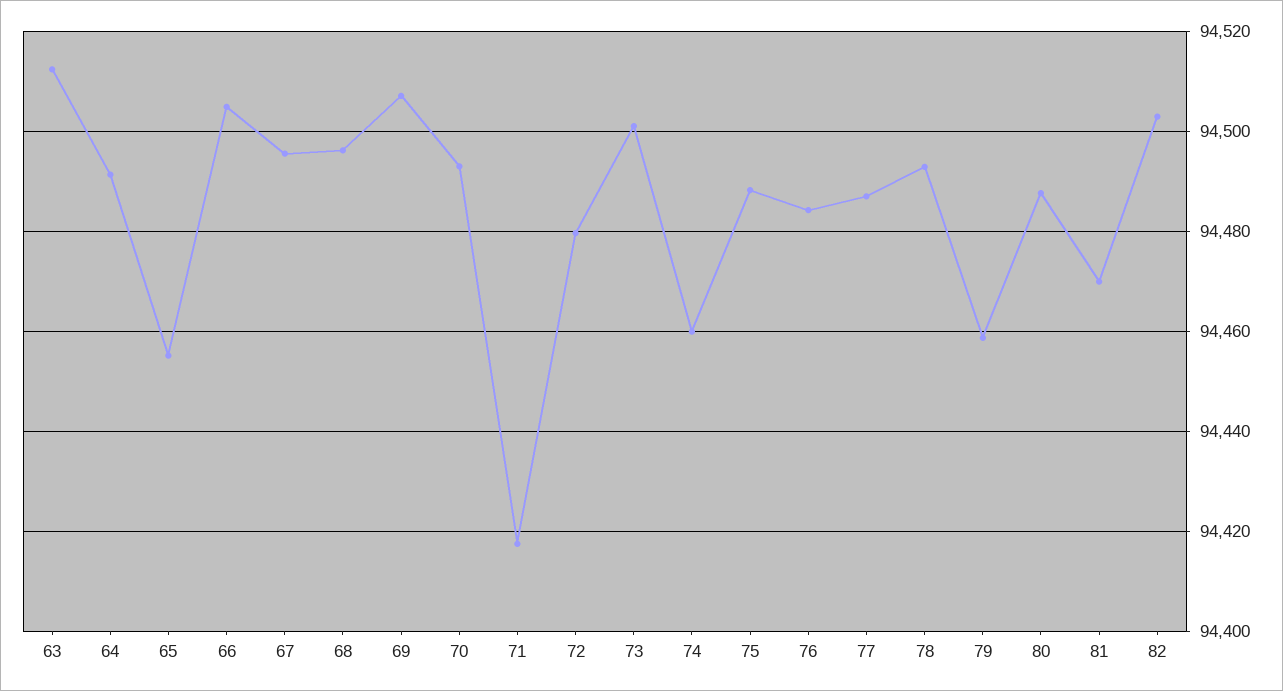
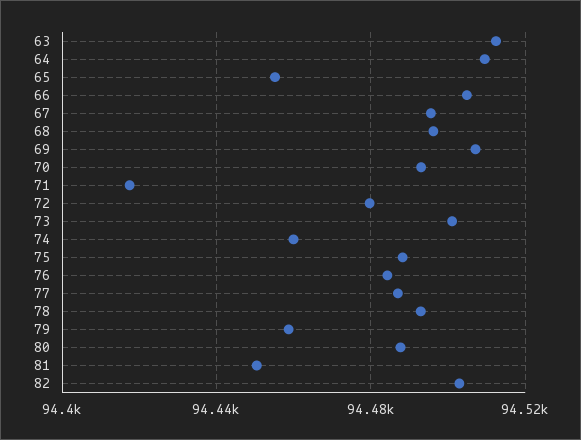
64: 94492 -> 94510
81: 94470 -> 94450

